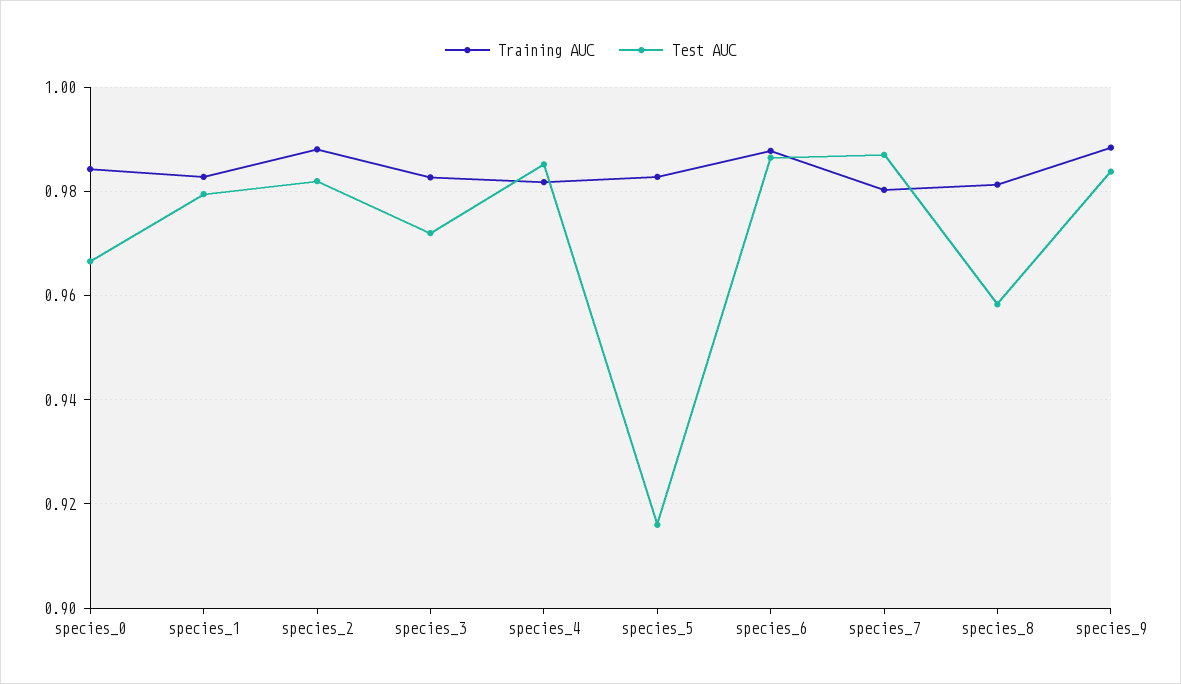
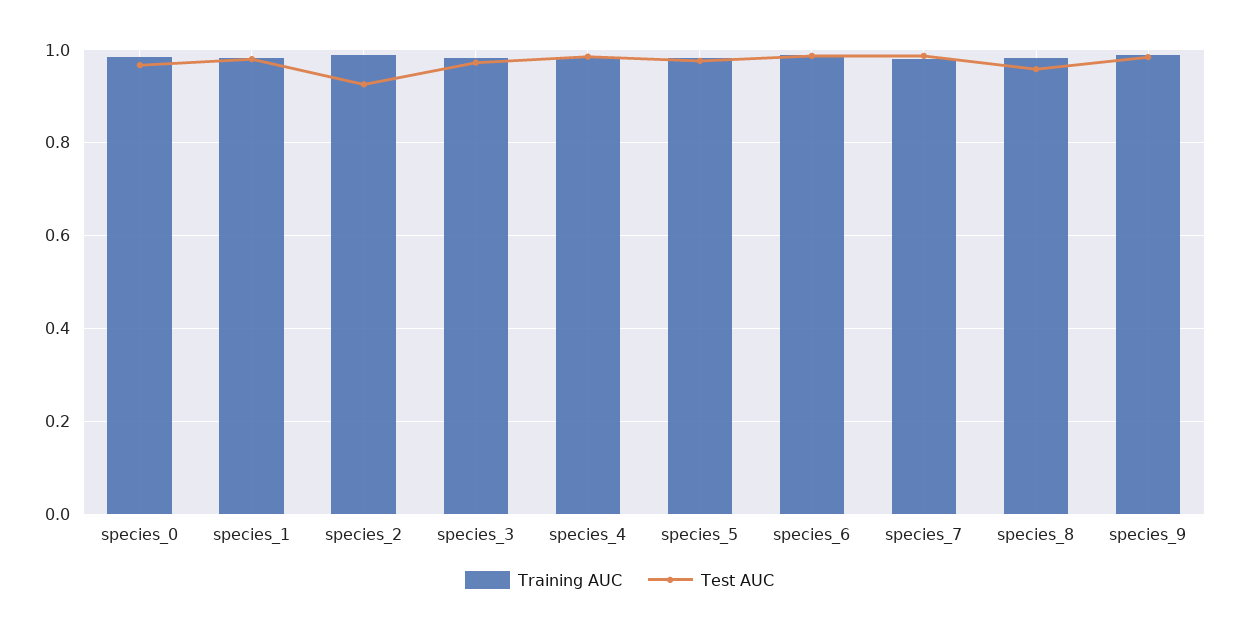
Test AUC, species_2: 0.982 -> 0.92
Test AUC, species_5: 0.916 -> 0.98

